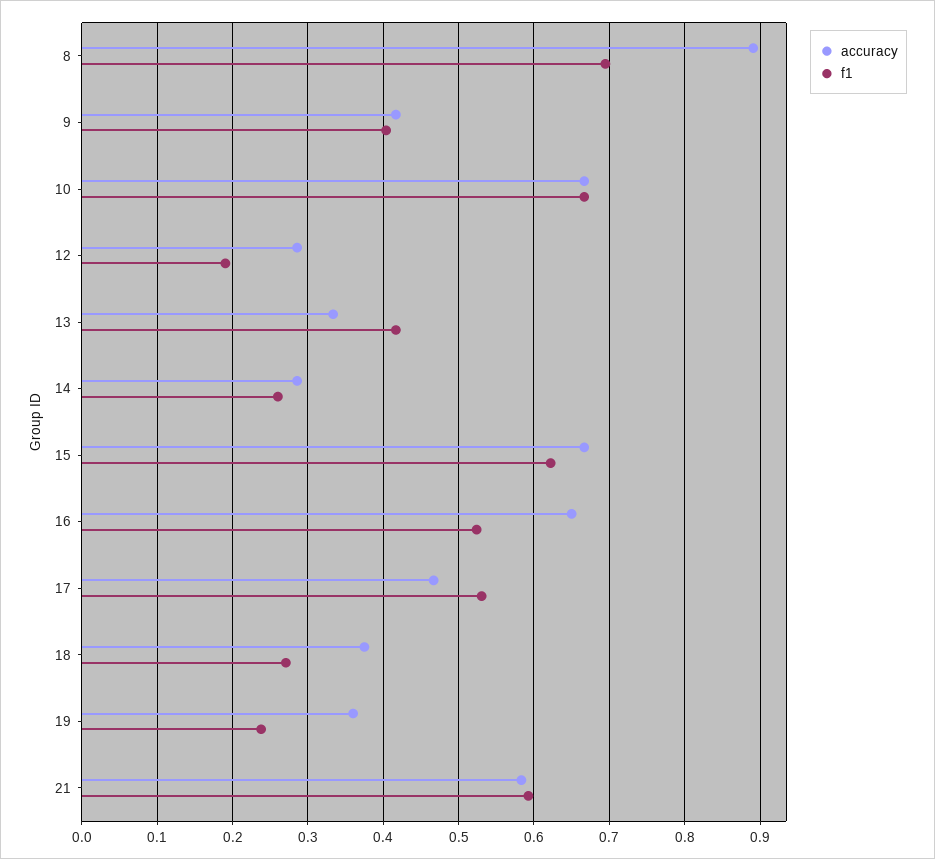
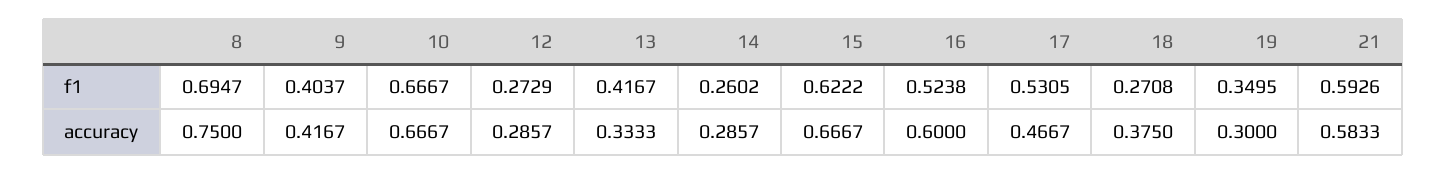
accuracy, 8: 0.89 -> 0.75
f1, 12: 0.19 -> 0.2729
accuracy, 16: 0.65 -> 0.6
accuracy, 19: 0.36 -> 0.3
f1, 19: 0.24 -> 0.3495

